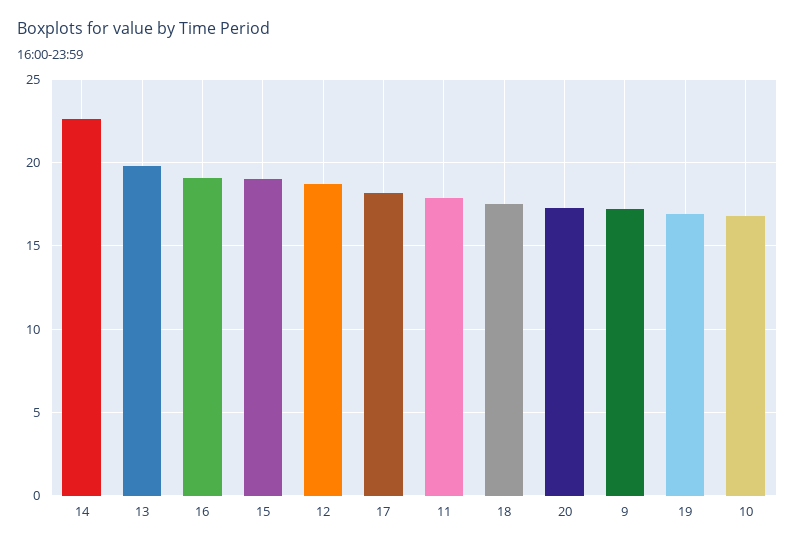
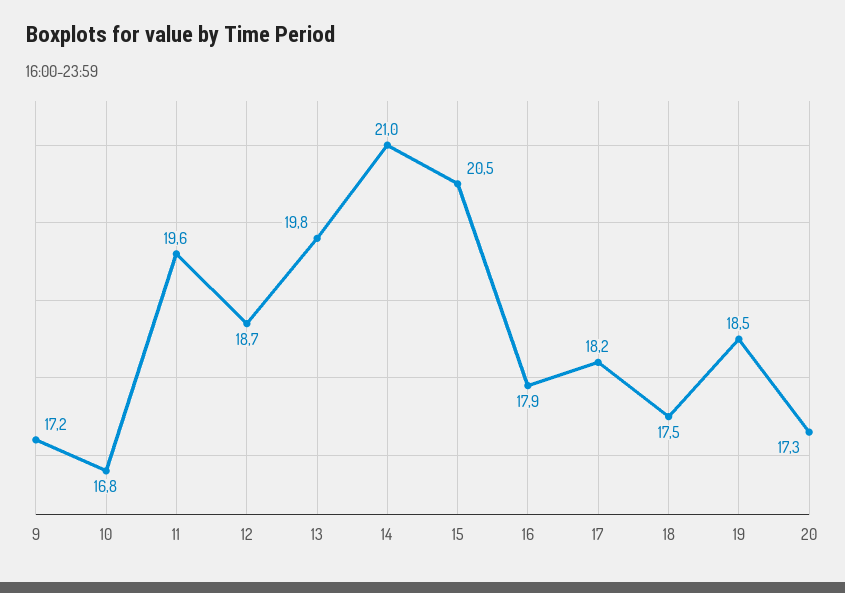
14: 22.5 -> 21
16: 19 -> 17.9
15: 19 -> 20.5
11: 18 -> 19.6
19: 17 -> 18.5

